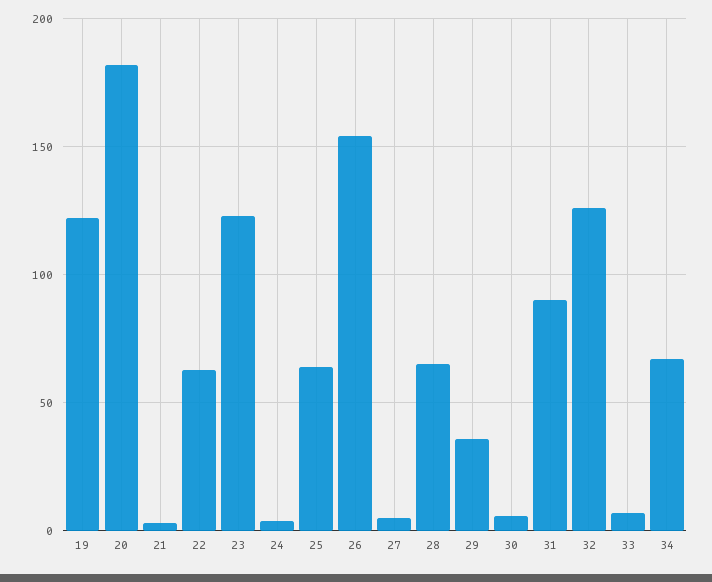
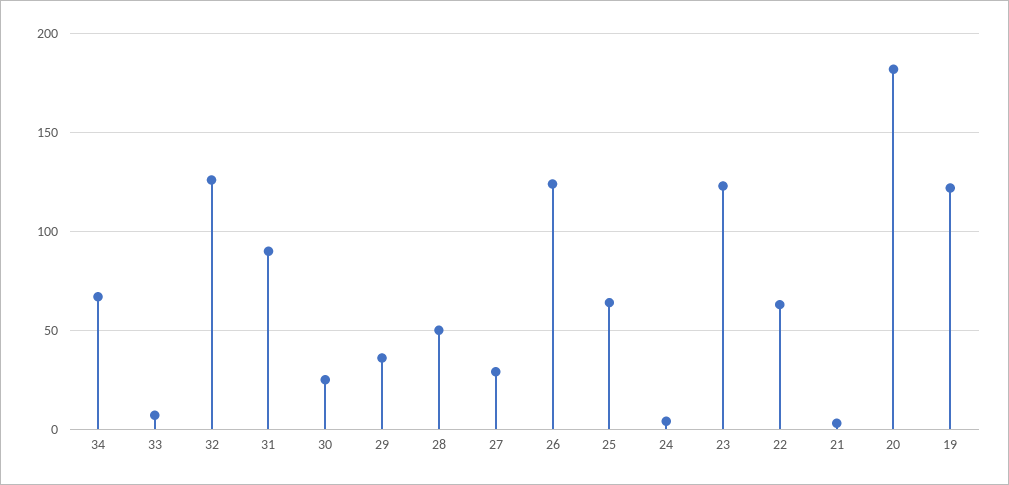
26: 155 -> 125
27: 5 -> 30
28: 65 -> 50
30: 5 -> 25

